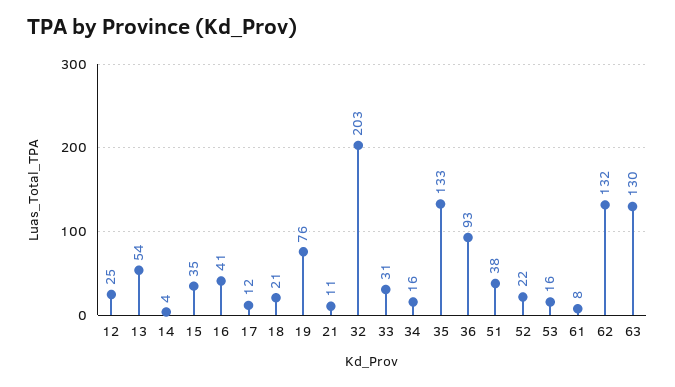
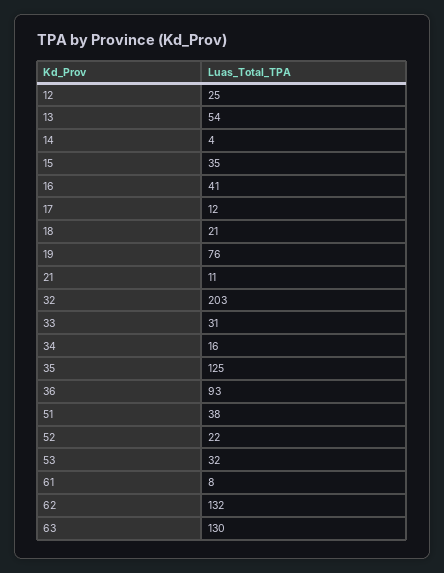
35: 133 -> 125
53: 16 -> 32

